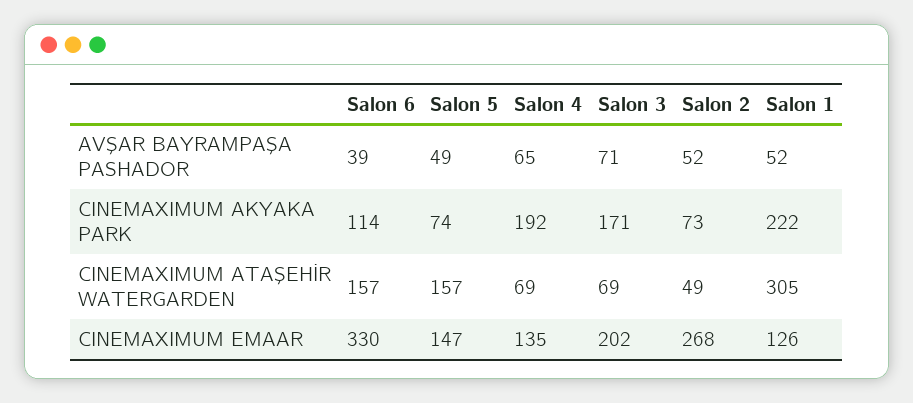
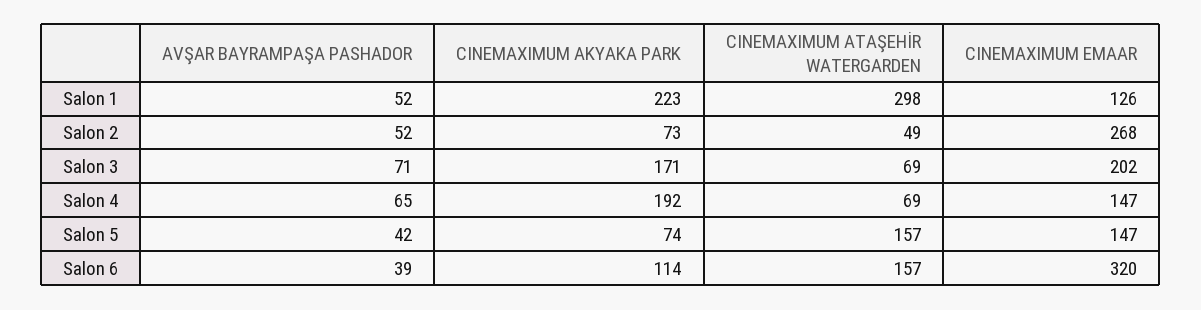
Salon 5, AVŞAR BAYRAMPAŞA PASHADOR: 49 -> 42
Salon 1, CINEMAXIMUM AKYAKA PARK: 222 -> 223
Salon 1, CINEMAXIMUM ATAŞEHİR WATERGARDEN: 305 -> 298
Salon 6, CINEMAXIMUM EMAAR: 330 -> 320
Salon 4, CINEMAXIMUM EMAAR: 135 -> 147

